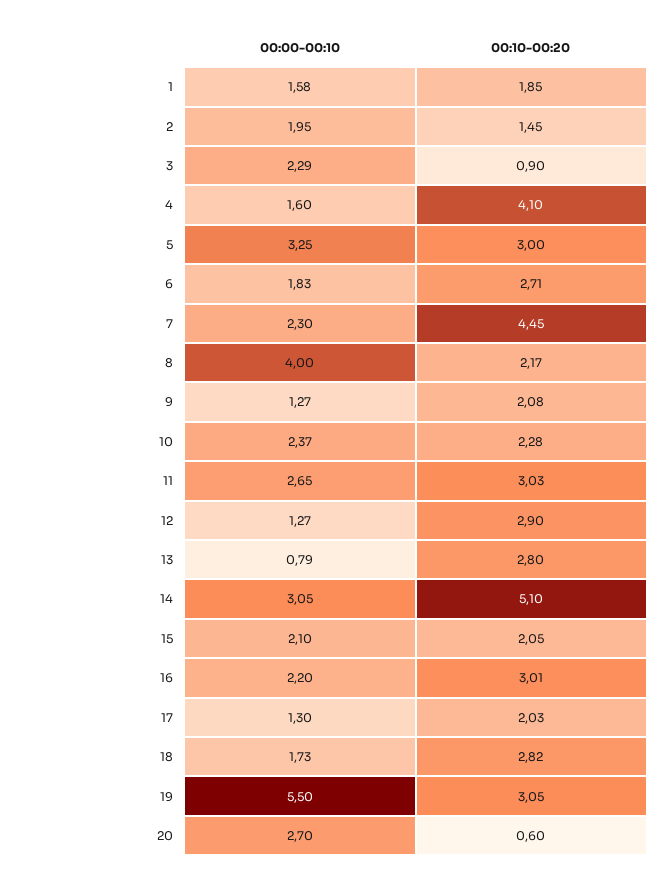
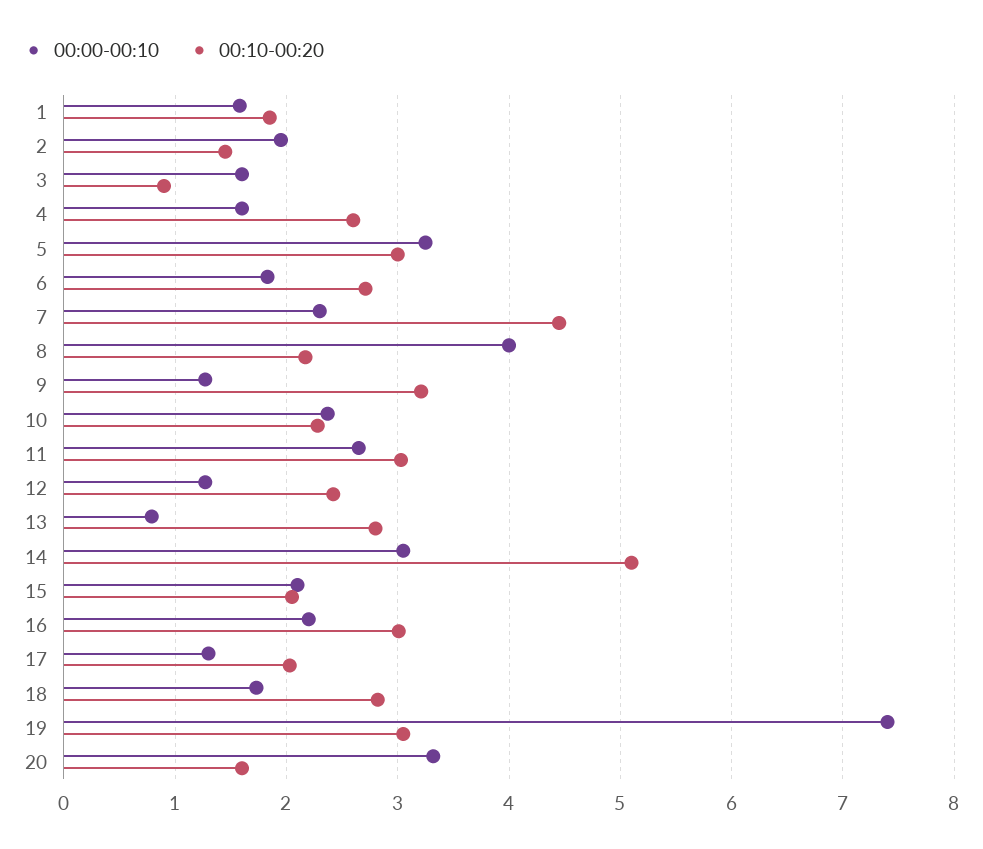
00:00-00:10, 3: 2.29 -> 1.6
00:10-00:20, 4: 4.1 -> 2.6
00:10-00:20, 9: 2.08 -> 3.2
00:10-00:20, 12: 2.9 -> 2.4
00:00-00:10, 19: 5.5 -> 7.4
00:00-00:10, 20: 2.7 -> 3.3
00:10-00:20, 20: 0.6 -> 1.6

